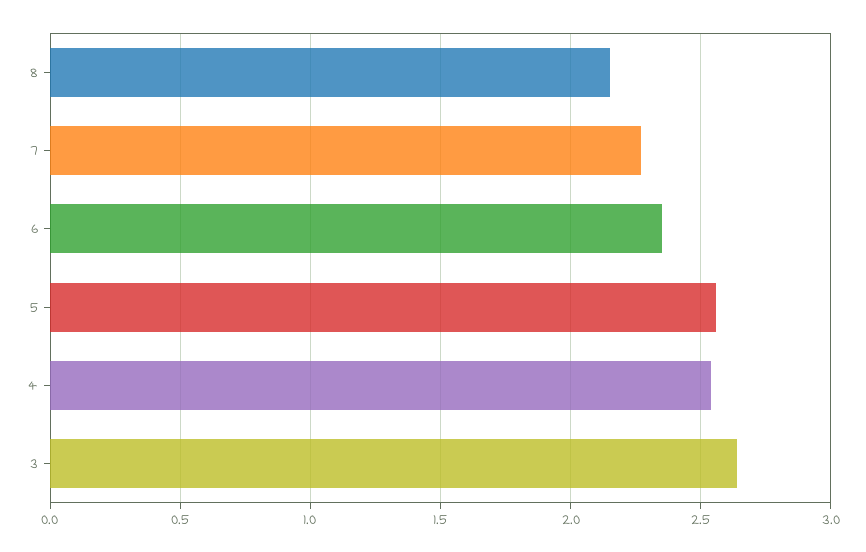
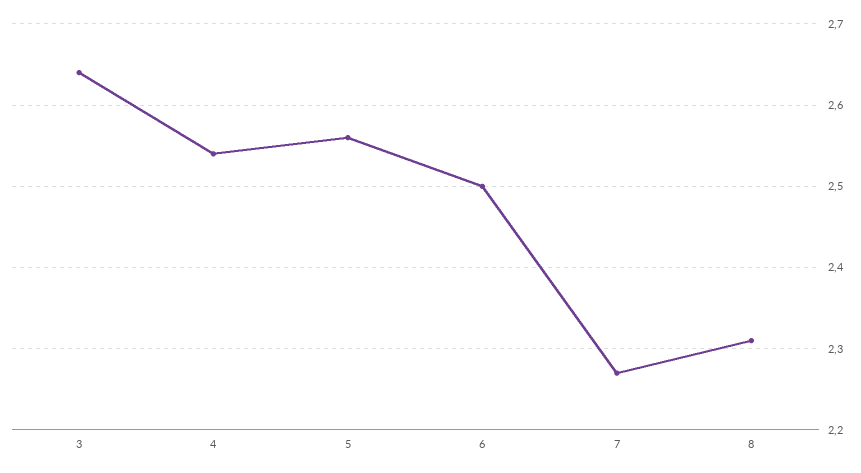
8: 2.15 -> 2.31
6: 2.35 -> 2.5

